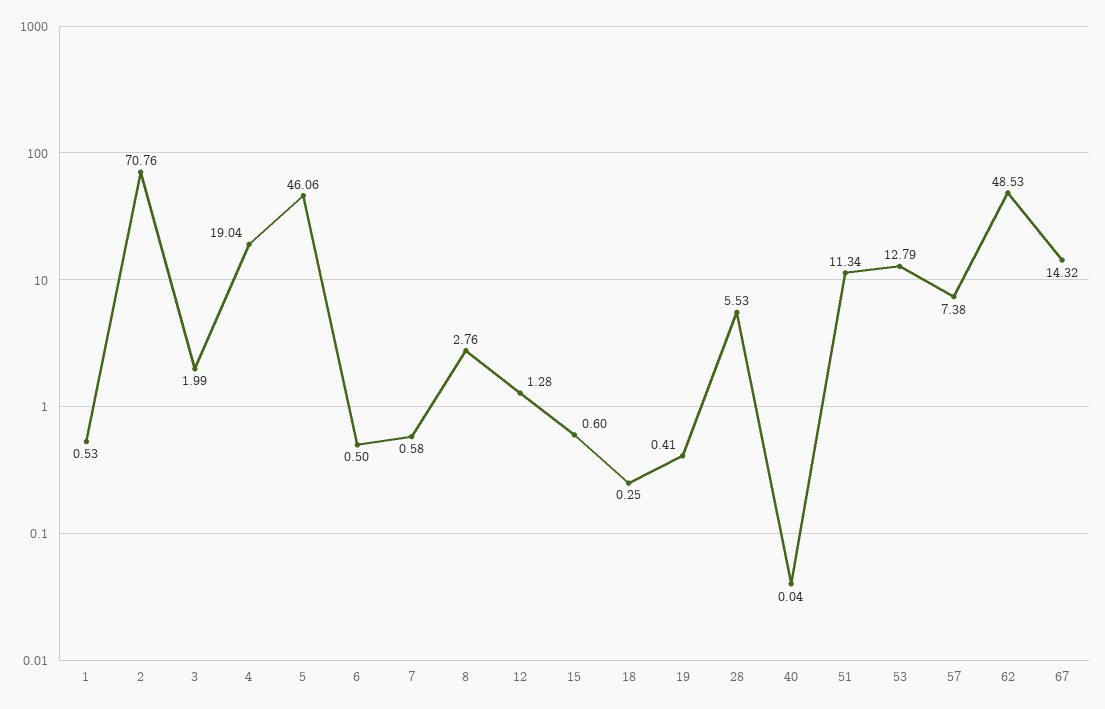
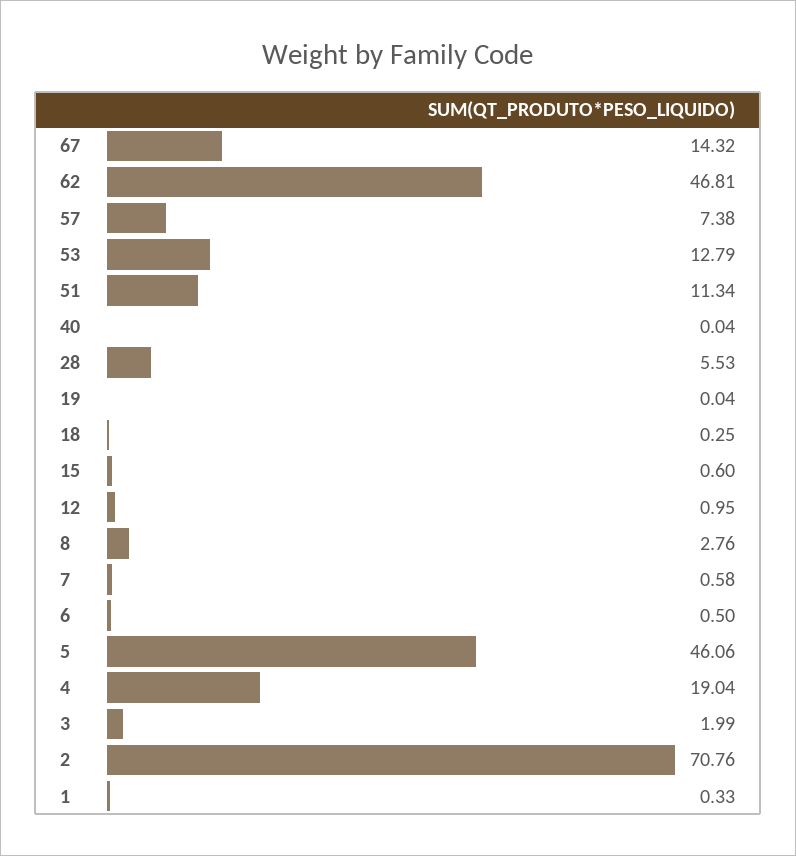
1: 0.53 -> 0.33
12: 1.28 -> 0.95
19: 0.41 -> 0.04
62: 48.53 -> 46.81

